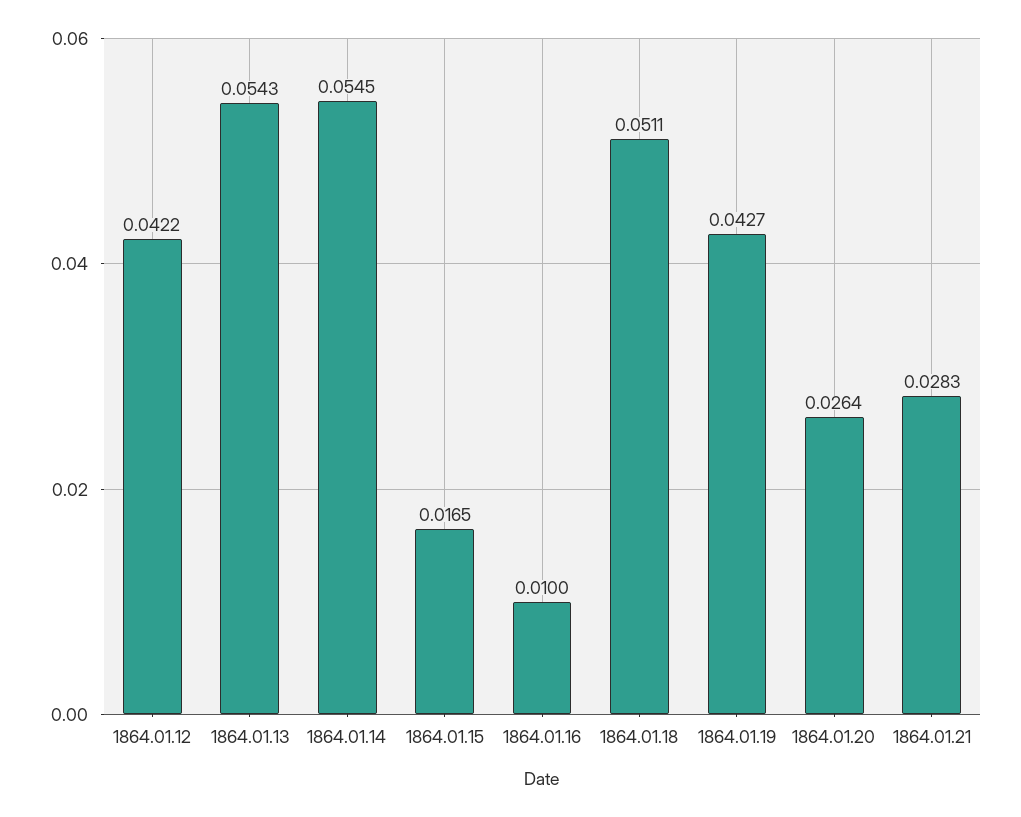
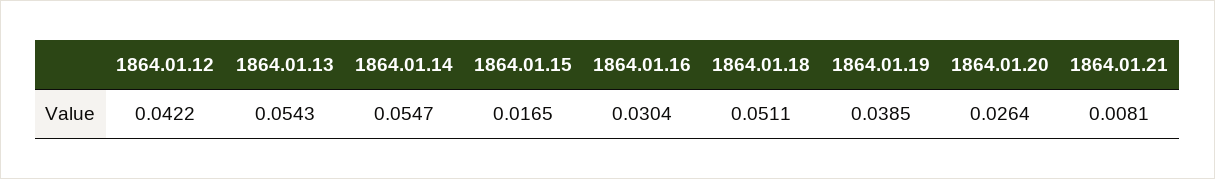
1864.01.14: 0.0545 -> 0.0547
1864.01.16: 0.01 -> 0.0304
1864.01.19: 0.0427 -> 0.0385
1864.01.21: 0.0283 -> 0.0081

